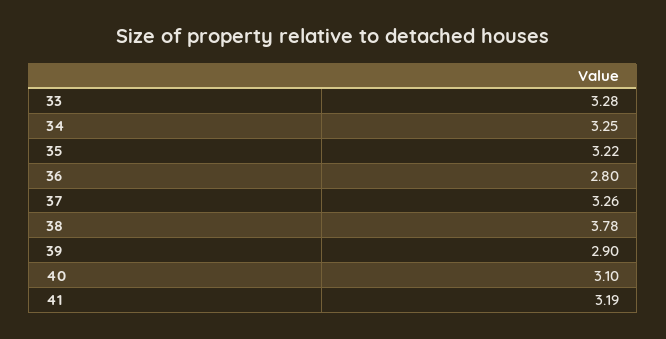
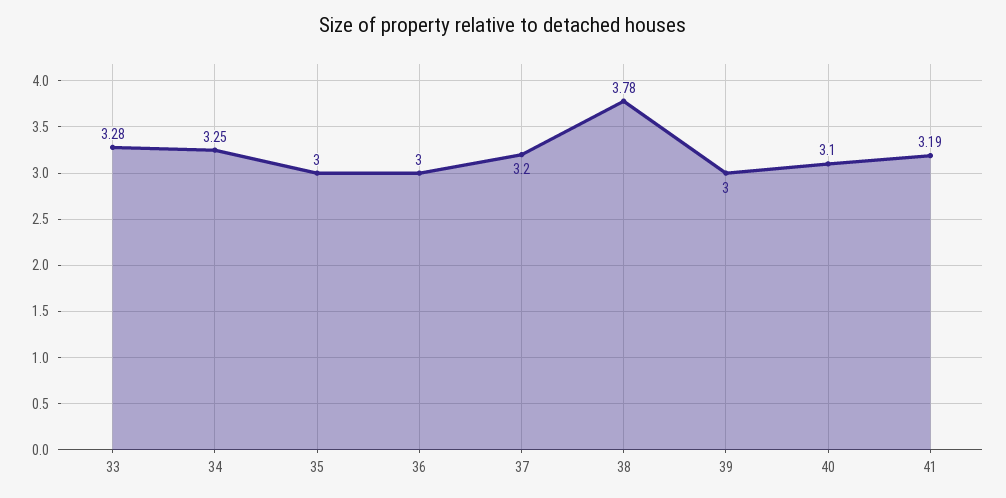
35: 3.22 -> 3
36: 2.8 -> 3
37: 3.26 -> 3.2
39: 2.9 -> 3

